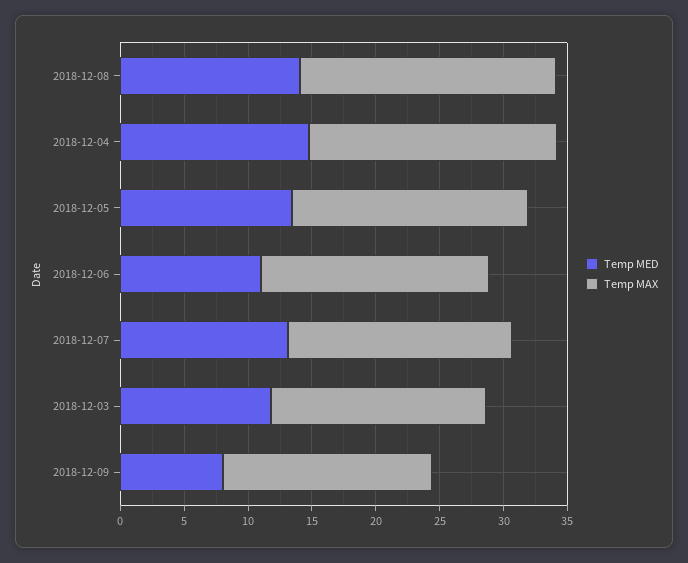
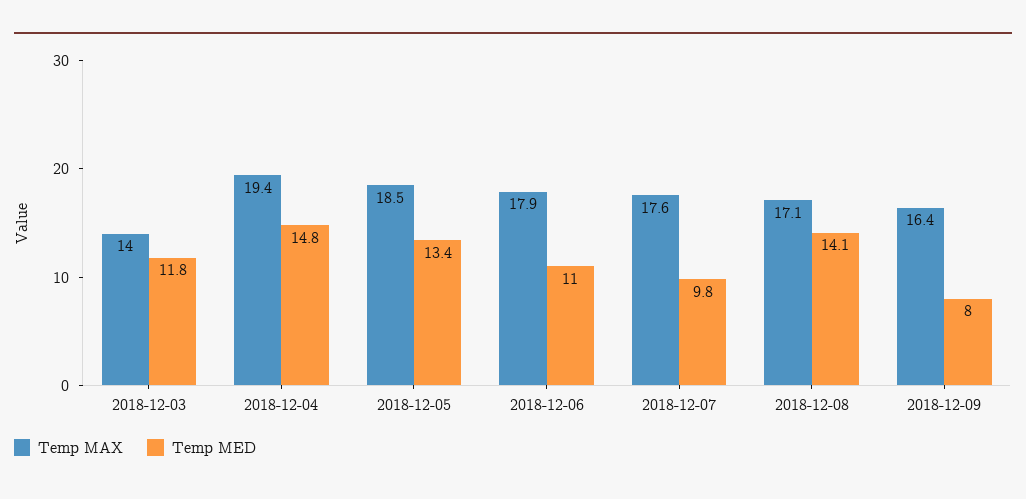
Temp MAX, 2018-12-08: 20 -> 17.1
Temp MED, 2018-12-07: 13 -> 9.8
Temp MAX, 2018-12-03: 17 -> 14

